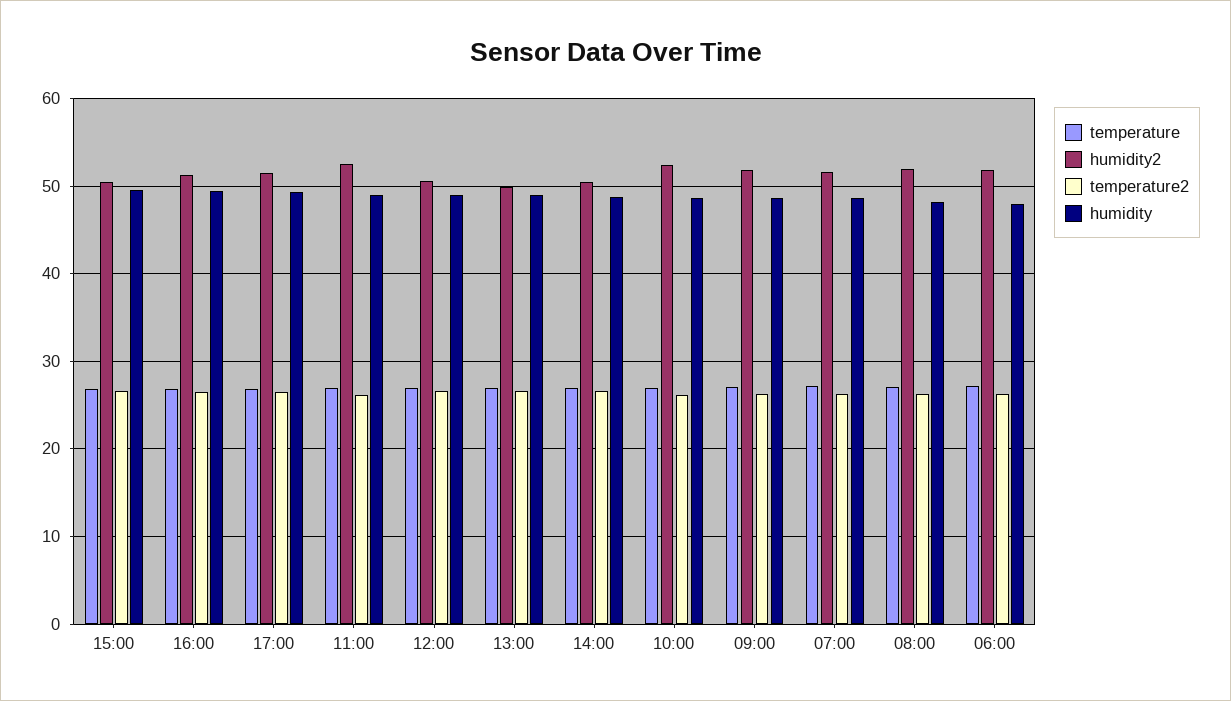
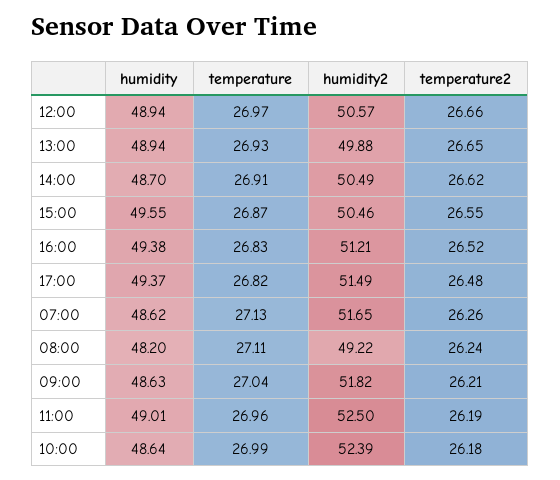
humidity2, 08:00: 52 -> 49.22
temperature, 06:00: 27 -> none
humidity2, 06:00: 52 -> none
temperature2, 06:00: 26 -> none
humidity, 06:00: 48 -> none

